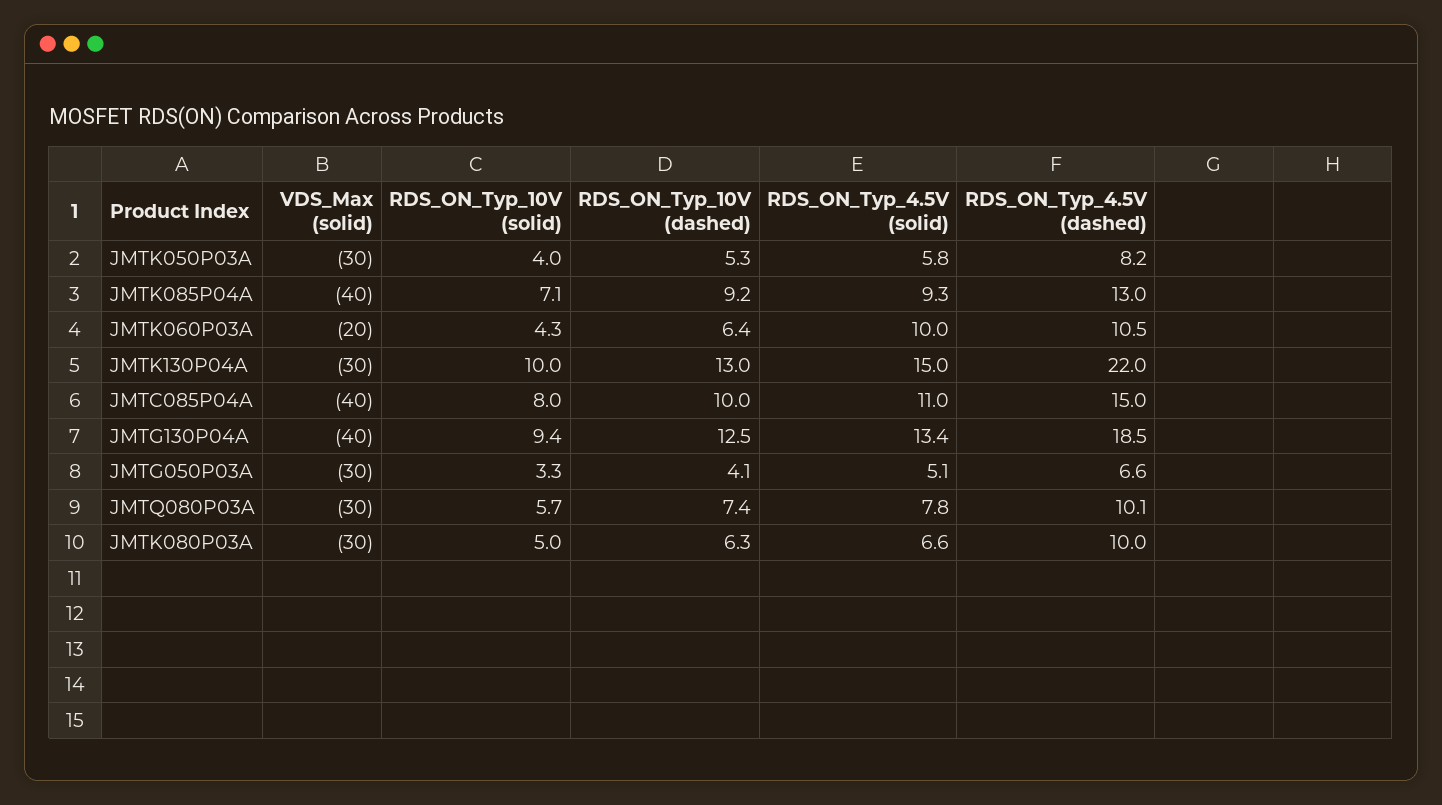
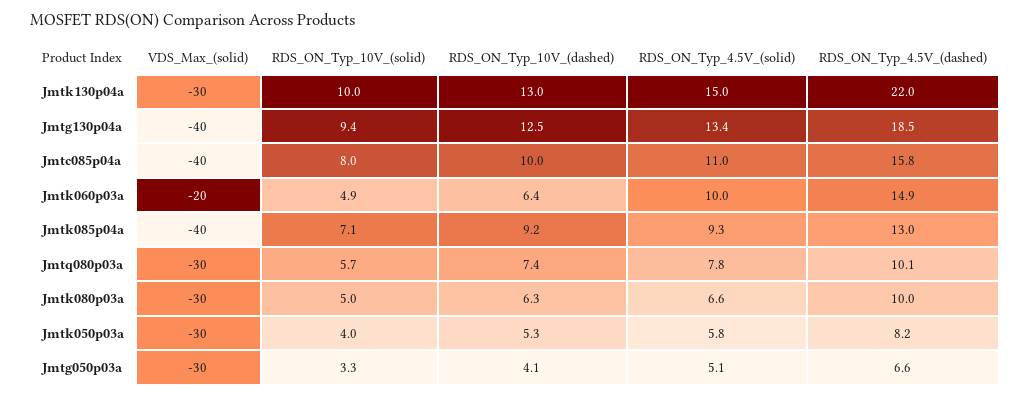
RDS_ON_Typ_10V (solid), JMTK060P03A: 4.3 -> 4.9
RDS_ON_Typ_4.5V (dashed), JMTK060P03A: 10.5 -> 14.9
RDS_ON_Typ_4.5V (dashed), JMTC085P04A: 15 -> 15.8

